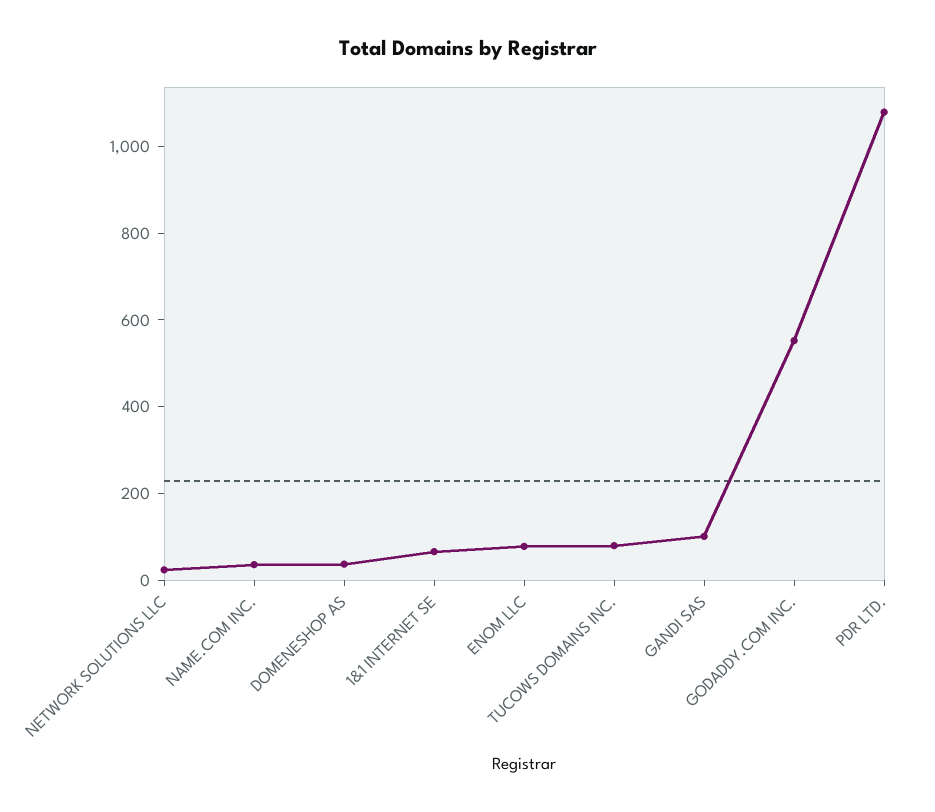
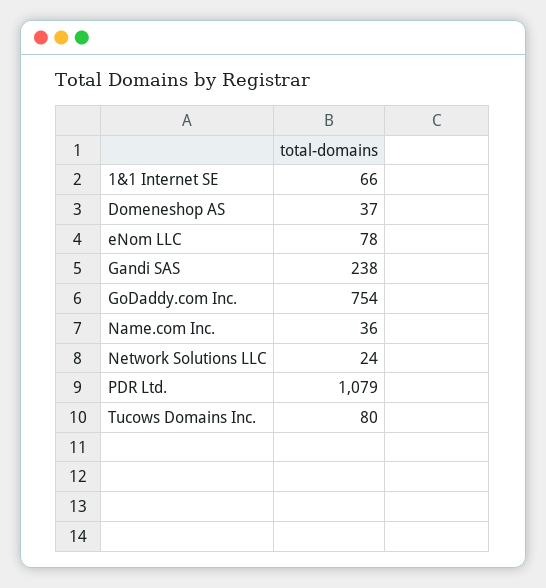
GANDI SAS: 100 -> 238
GODADDY.COM INC.: 550 -> 754

